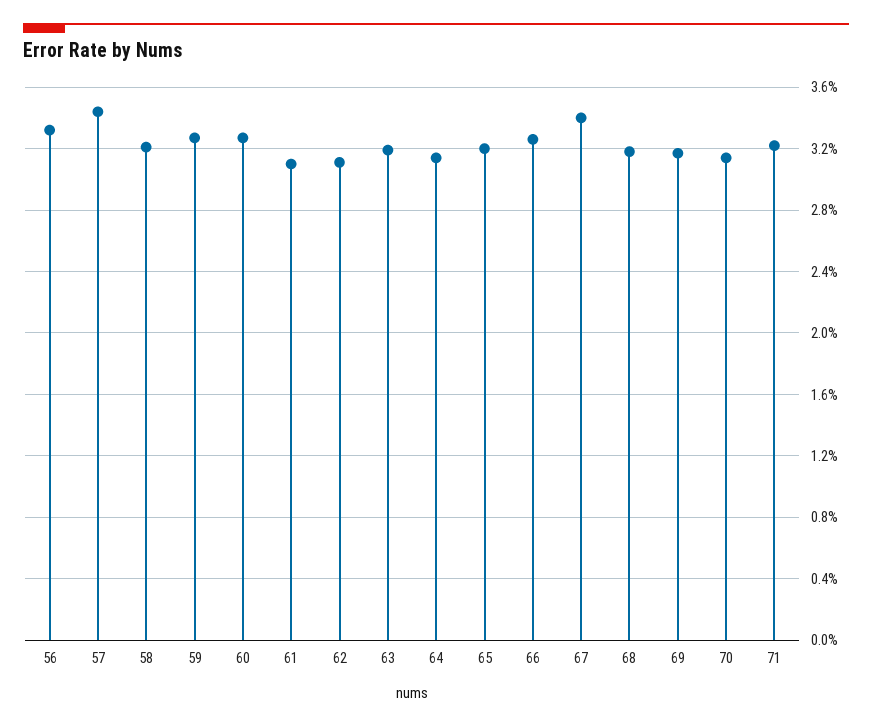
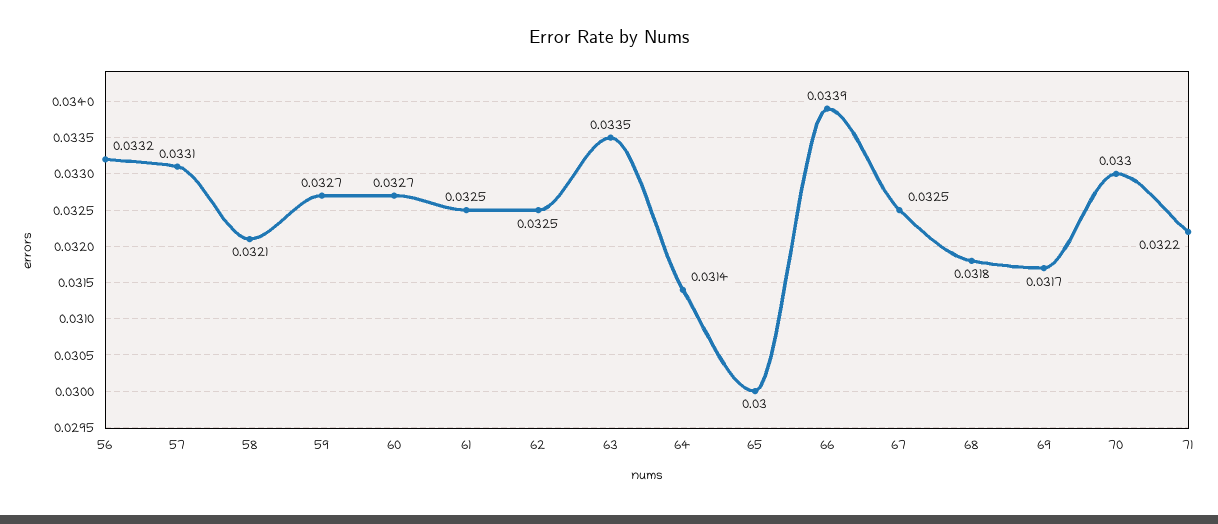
57: 0.0345 -> 0.0331
61: 0.031 -> 0.0325
62: 0.031 -> 0.0325
63: 0.032 -> 0.0335
65: 0.032 -> 0.03
66: 0.0325 -> 0.0339
67: 0.034 -> 0.0325
70: 0.0315 -> 0.033

